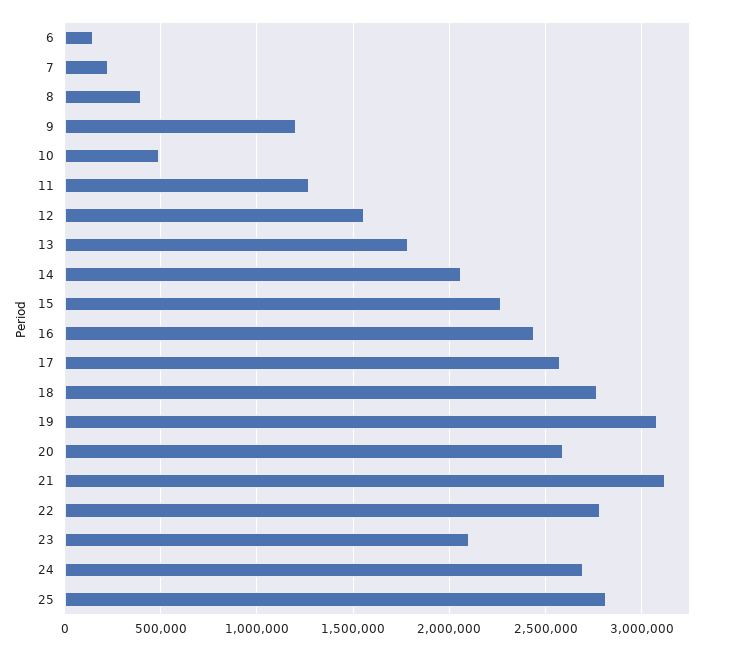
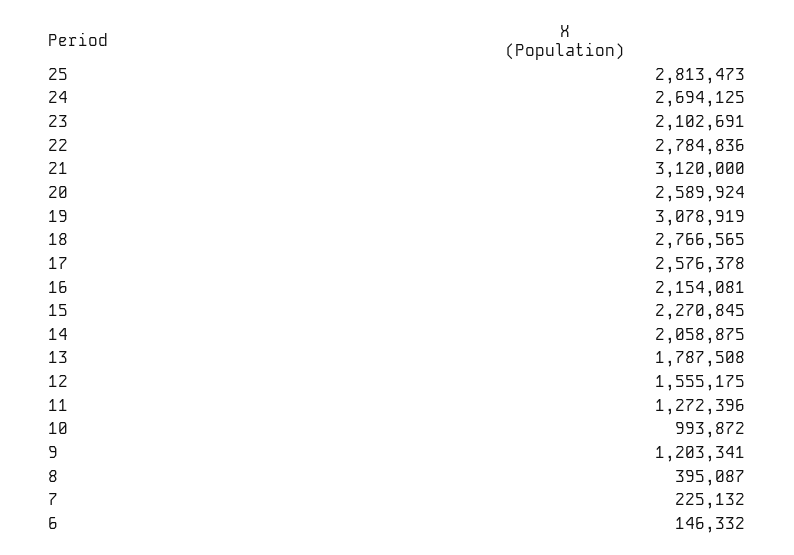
10: 500000 -> 993872
16: 2450000 -> 2154081

